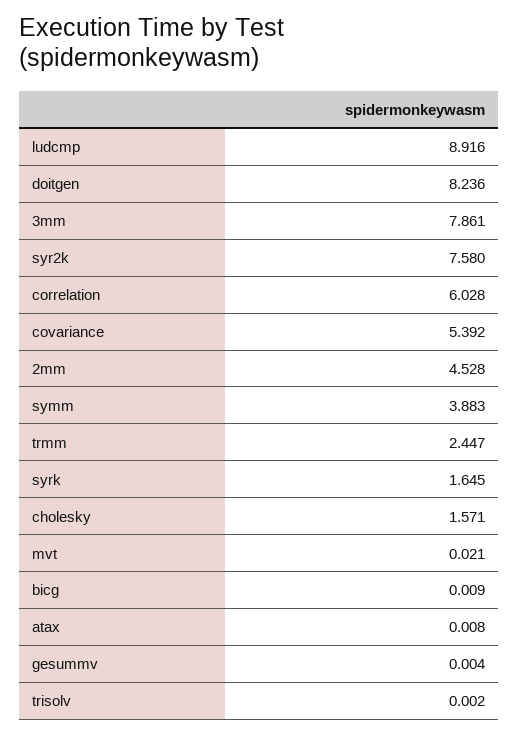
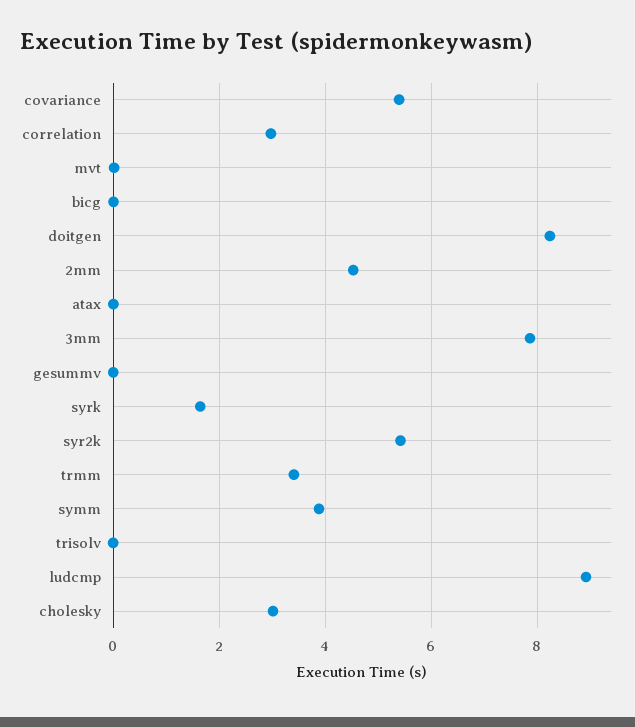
syr2k: 7.58 -> 5.4
correlation: 6.028 -> 3
trmm: 2.447 -> 3.4
cholesky: 1.571 -> 3

